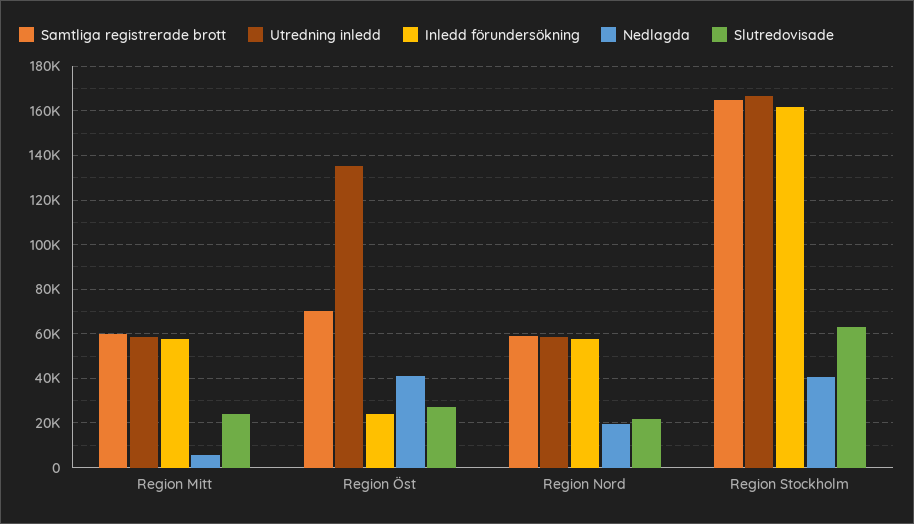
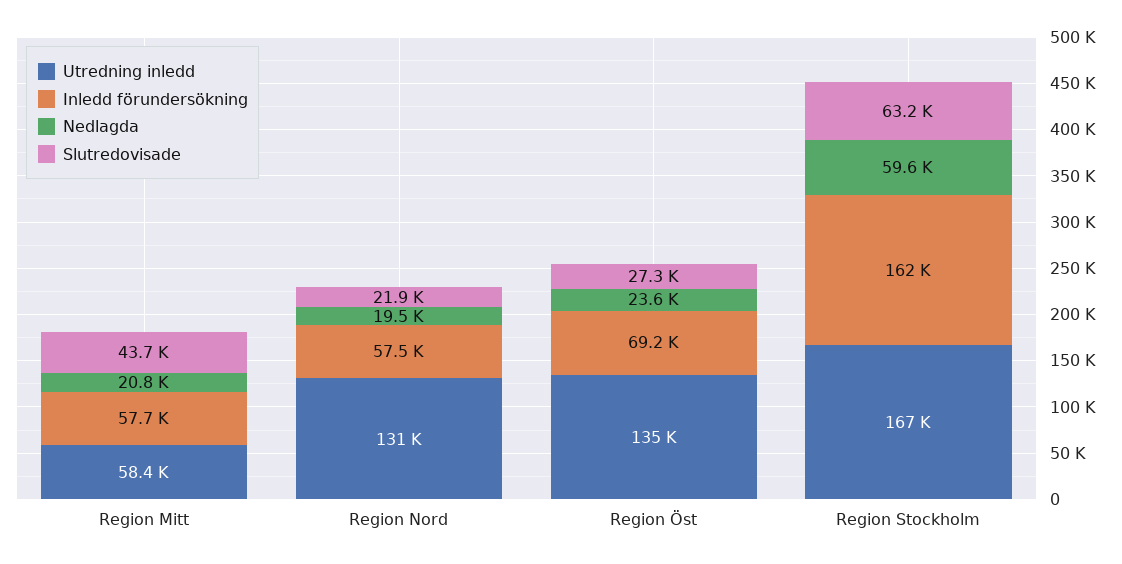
Samtliga registrerade brott, Region Mitt: 60000 -> none
Nedlagda, Region Mitt: 5000 -> 20800
Slutredovisade, Region Mitt: 25000 -> 43700
Samtliga registrerade brott, Region Öst: 70000 -> none
Inledd förundersökning, Region Öst: 25000 -> 69200
Nedlagda, Region Öst: 40000 -> 23600
Samtliga registrerade brott, Region Nord: 60000 -> none
Utredning inledd, Region Nord: 60000 -> 131000
Samtliga registrerade brott, Region Stockholm: 165000 -> none
Nedlagda, Region Stockholm: 40000 -> 59600

